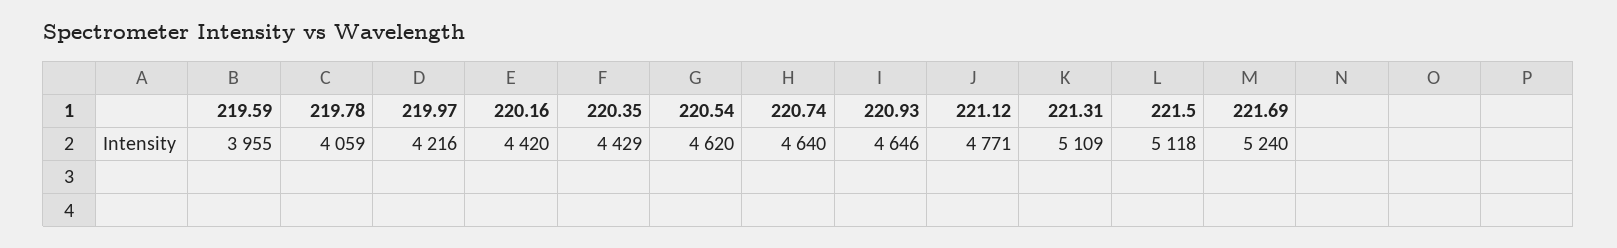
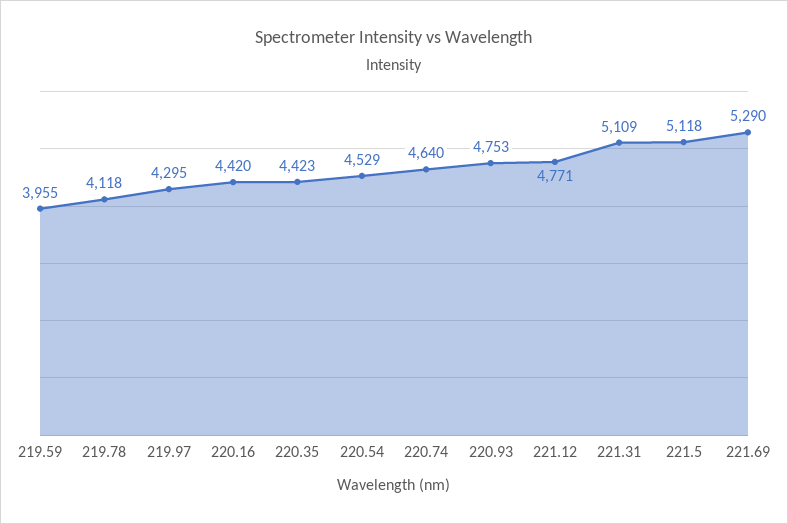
219.78: 4059 -> 4118
219.97: 4216 -> 4295
220.35: 4429 -> 4423
220.54: 4620 -> 4529
220.93: 4646 -> 4753
221.69: 5240 -> 5290

